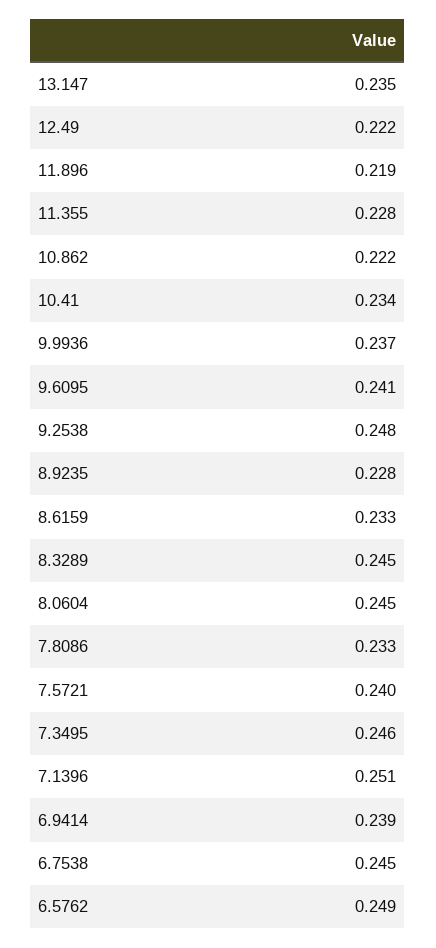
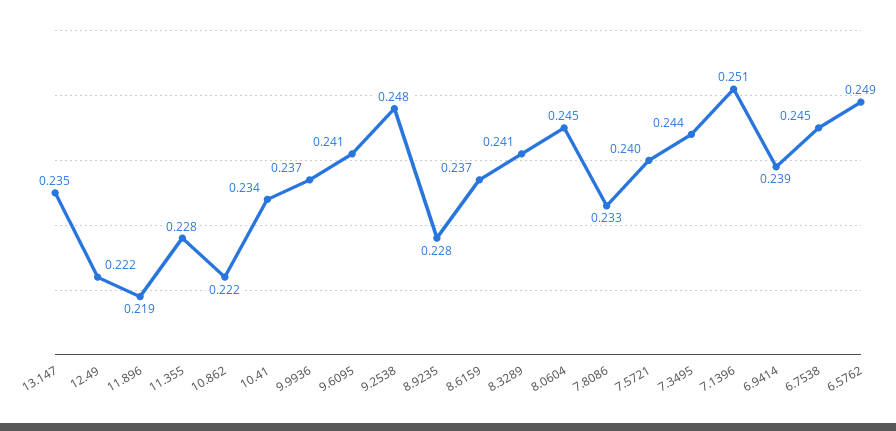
8.6159: 0.233 -> 0.237
8.3289: 0.245 -> 0.241
7.3495: 0.246 -> 0.244

